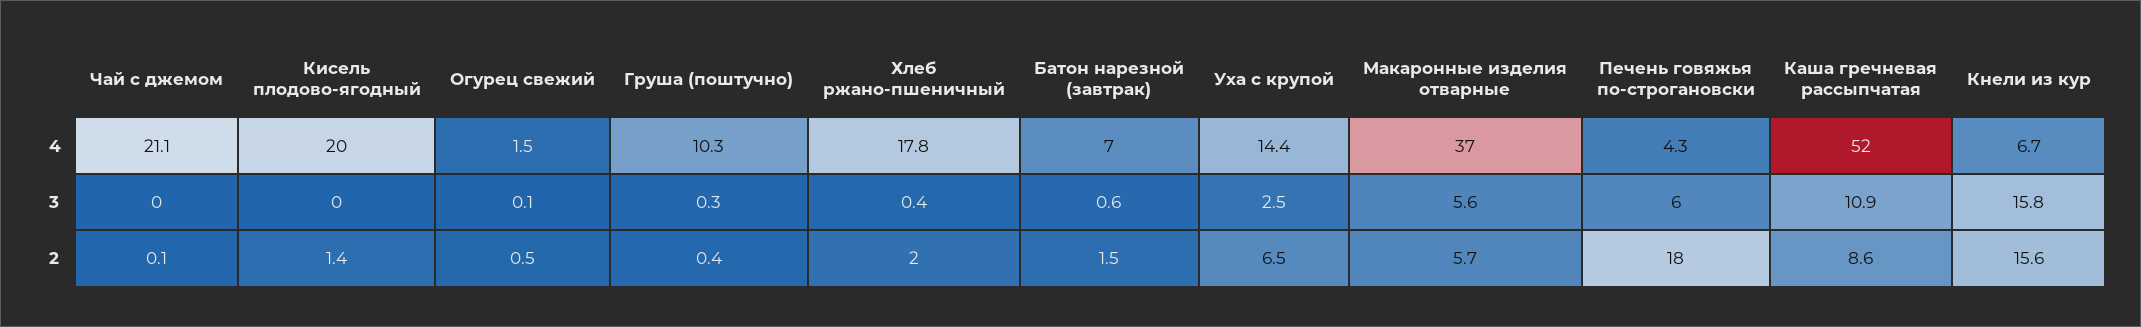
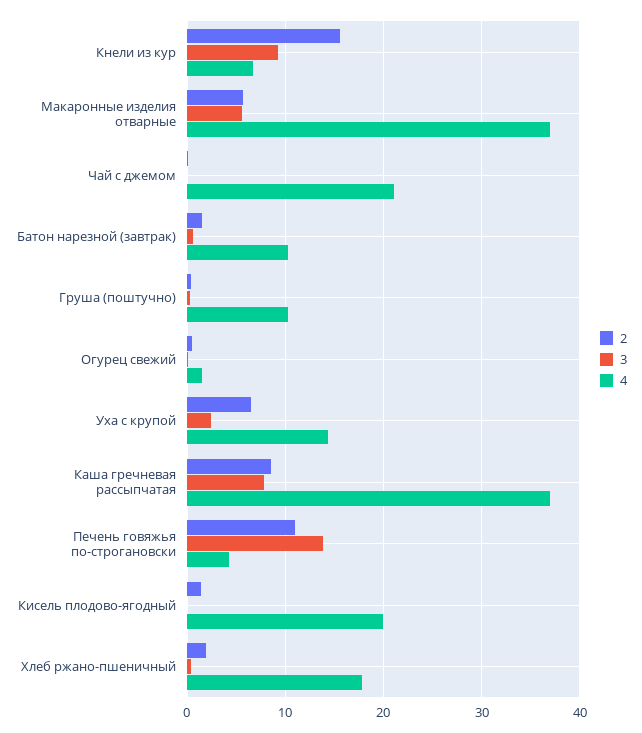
4, Батон нарезной (завтрак): 7 -> 10
4, Каша гречневая рассыпчатая: 52 -> 37
3, Печень говяжья по-строгановски: 6 -> 14
3, Каша гречневая рассыпчатая: 10.9 -> 8
3, Кнели из кур: 15.8 -> 9
2, Печень говяжья по-строгановски: 18 -> 11

